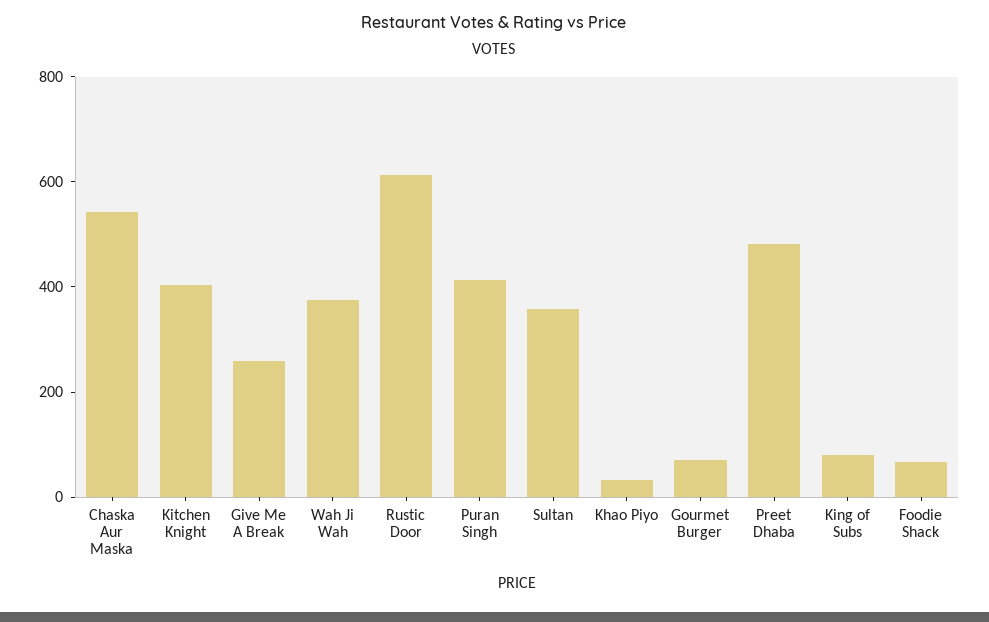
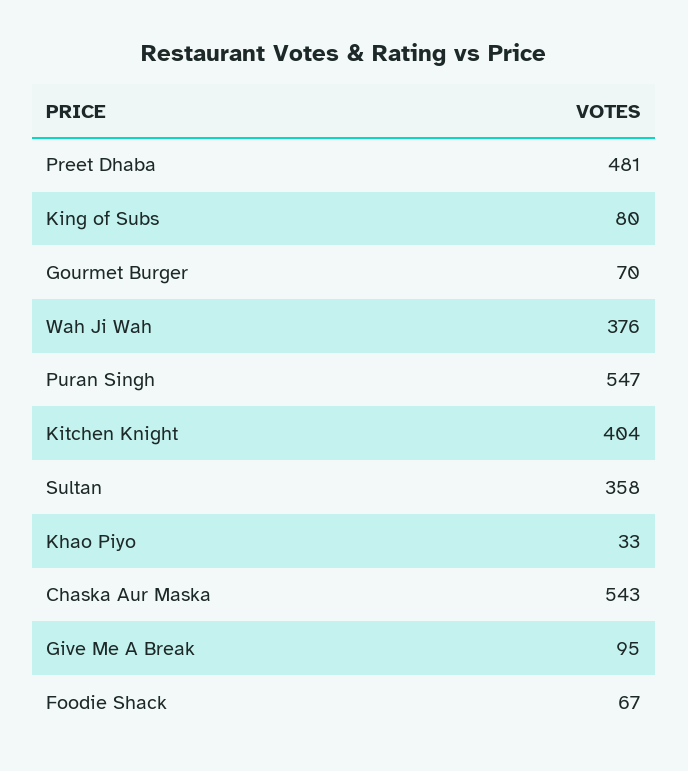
Give Me A Break: 250 -> 95
Rustic Door: 600 -> none
Puran Singh: 400 -> 547

